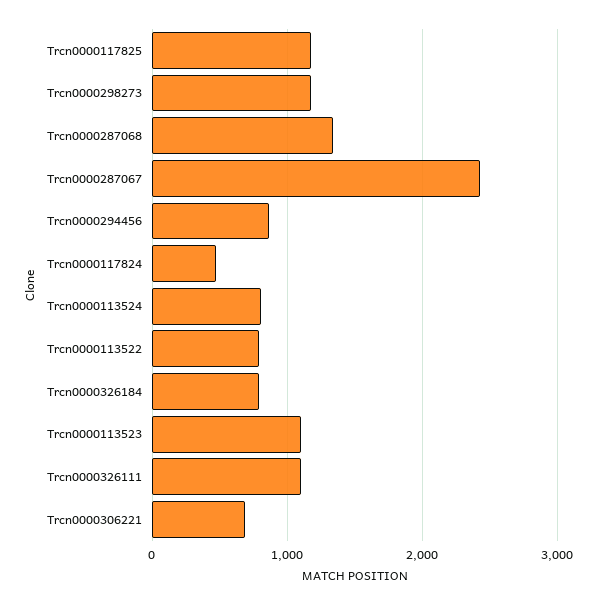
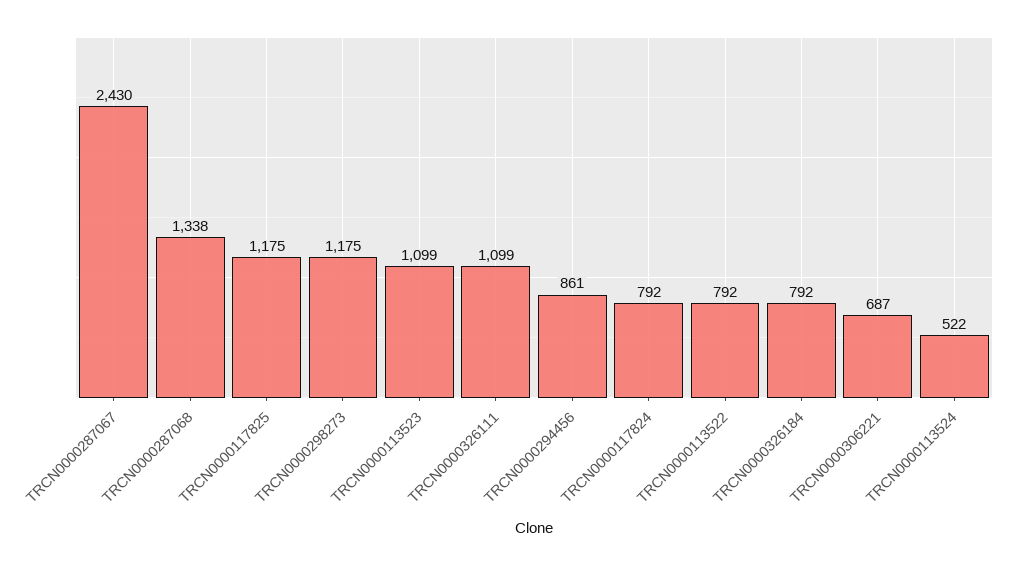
Trcn0000117824: 500 -> 792
Trcn0000113524: 800 -> 522

